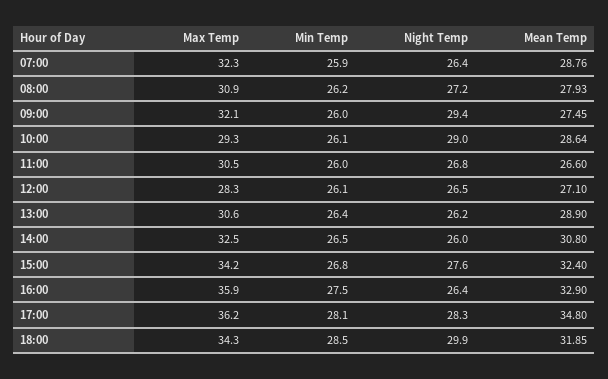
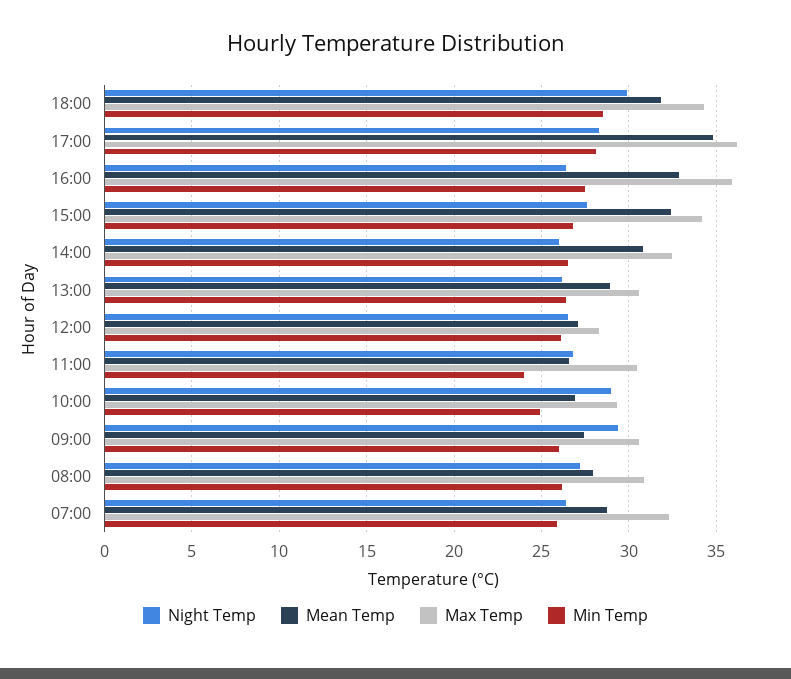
Max Temp, 09:00: 32.1 -> 30.5
Min Temp, 10:00: 26.1 -> 25
Mean Temp, 10:00: 28.64 -> 27
Min Temp, 11:00: 26 -> 24

